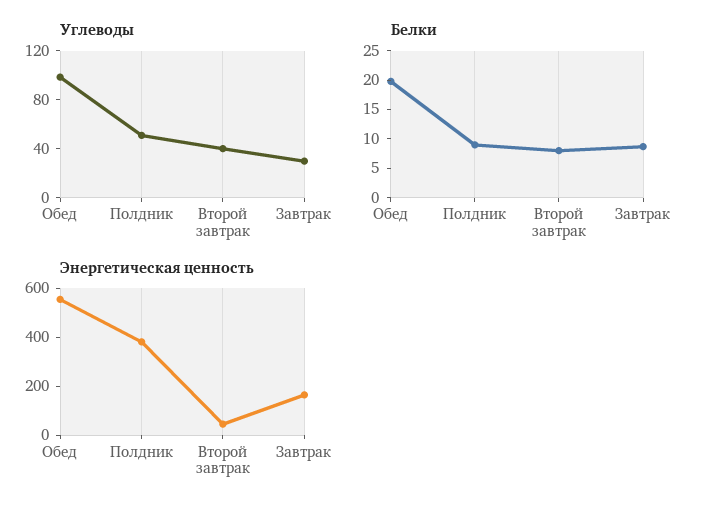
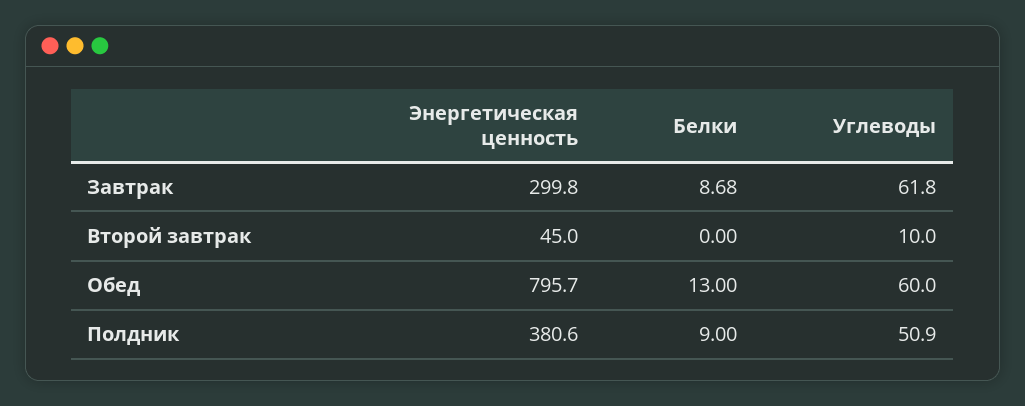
Углеводы, Обед: 100 -> 60
Углеводы, Второй завтрак: 40 -> 10
Углеводы, Завтрак: 30 -> 61.8
Белки, Обед: 20 -> 13
Белки, Второй завтрак: 7.5 -> 0
Энергетическая ценность, Обед: 550 -> 795.7
Энергетическая ценность, Завтрак: 150 -> 299.8

